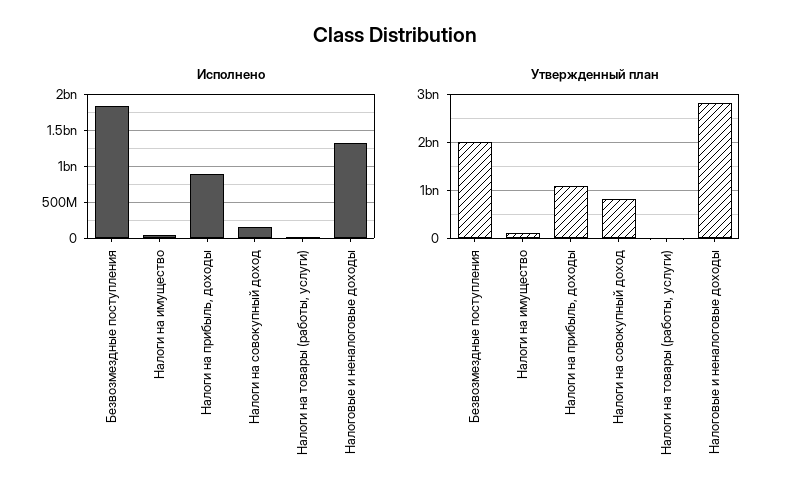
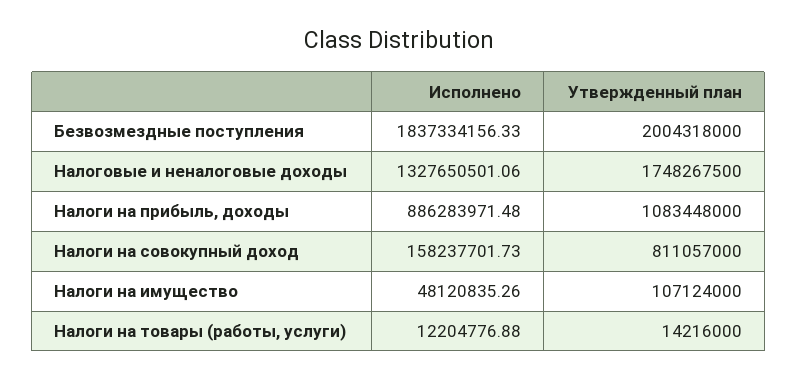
Утвержденный план, Налоговые и неналоговые доходы: 2800000000 -> 1748267500

